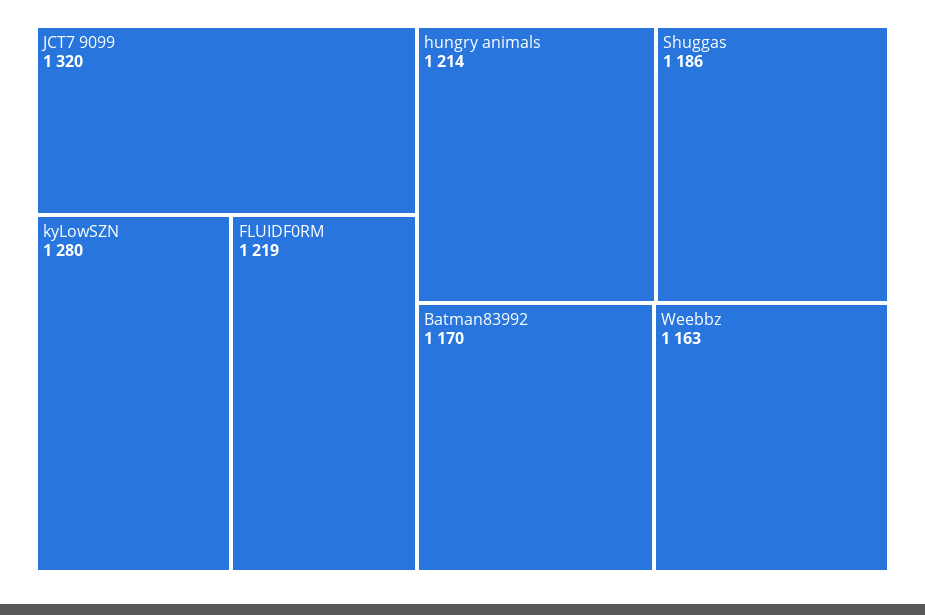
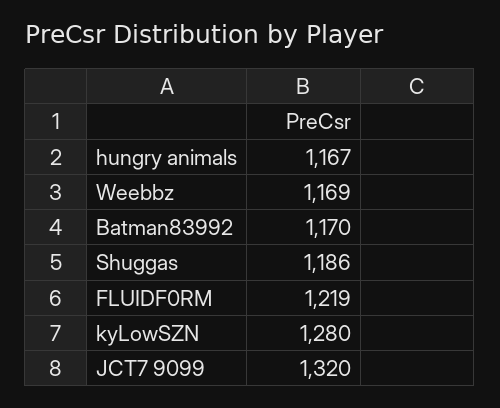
hungry animals: 1214 -> 1167
Weebbz: 1163 -> 1169

